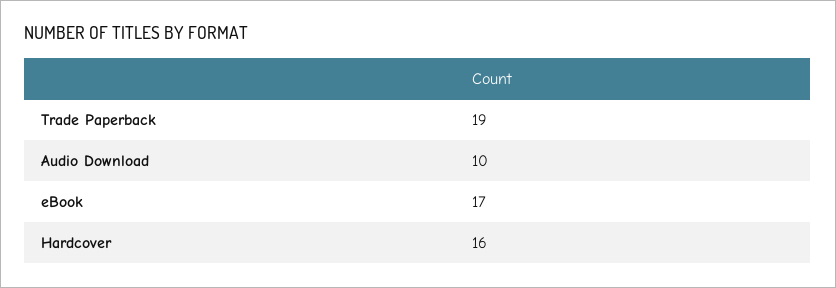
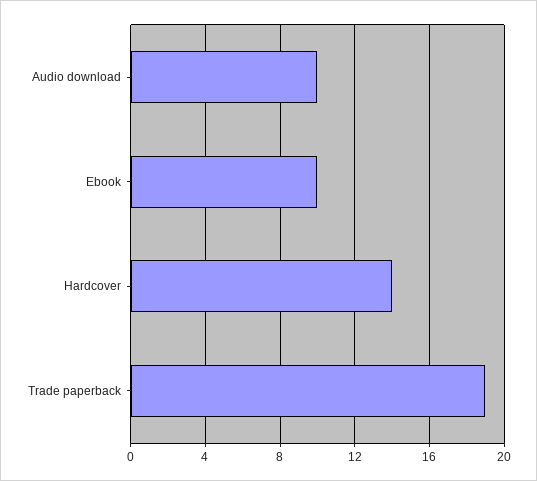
eBook: 17 -> 10
Hardcover: 16 -> 14

